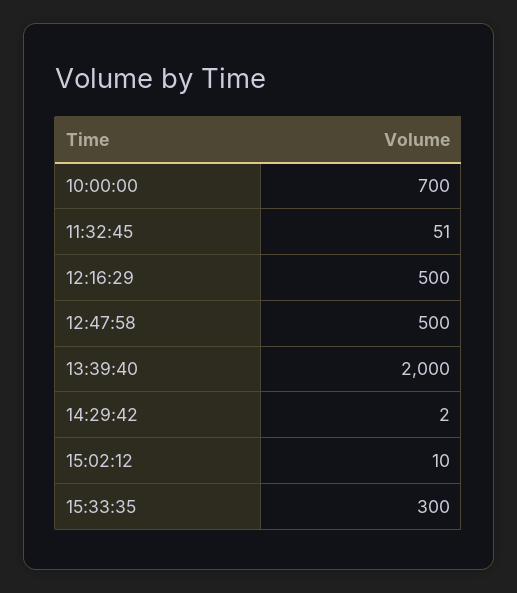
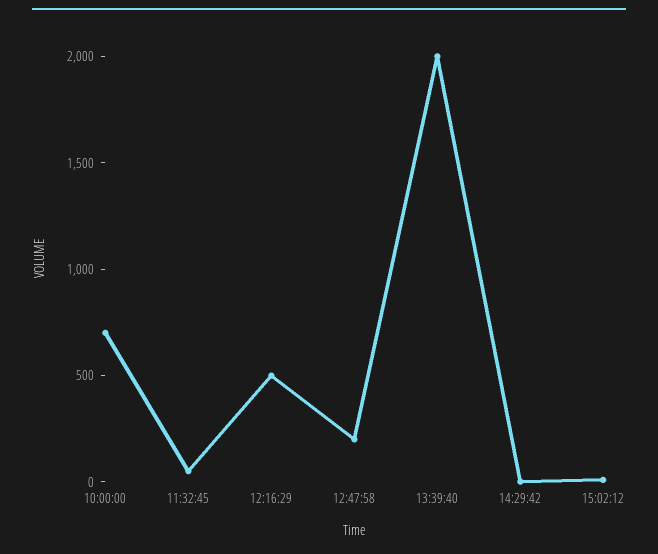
12:47:58: 500 -> 200
15:33:35: 300 -> none

